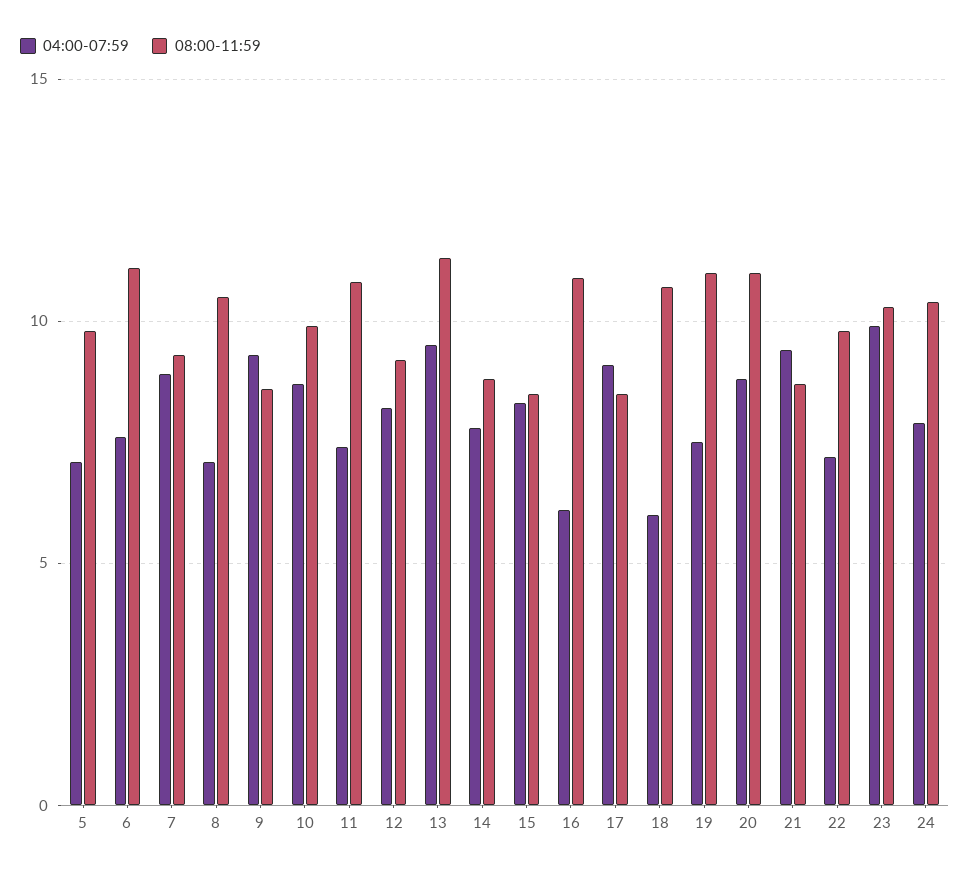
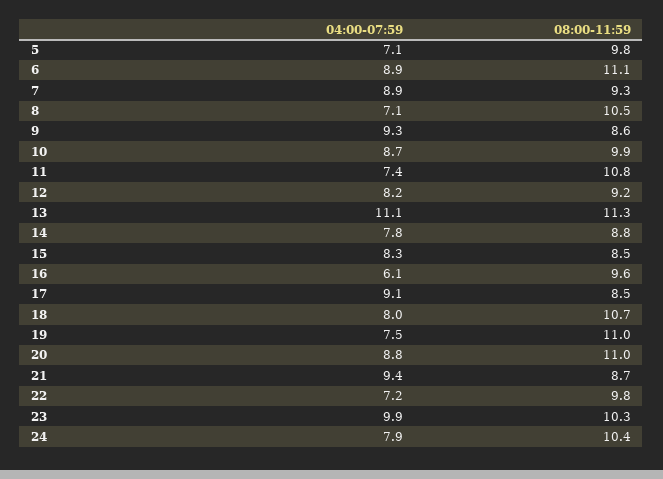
04:00-07:59, 6: 7.5 -> 8.9
04:00-07:59, 13: 9.5 -> 11.1
08:00-11:59, 16: 11 -> 9.6
04:00-07:59, 18: 6 -> 8

